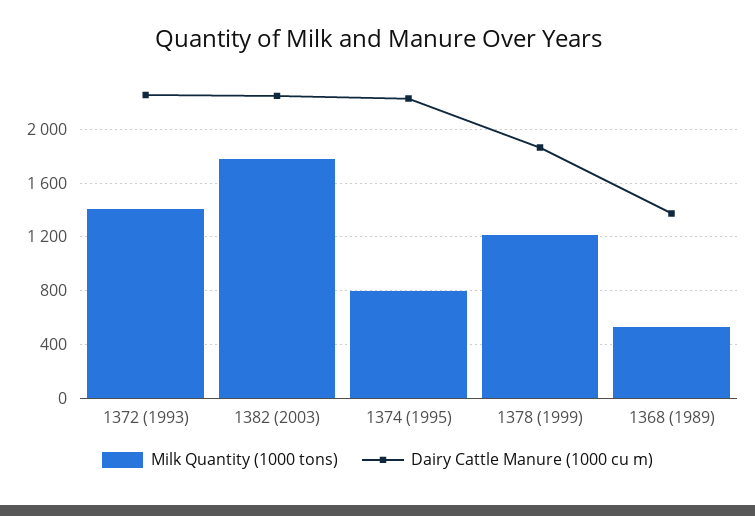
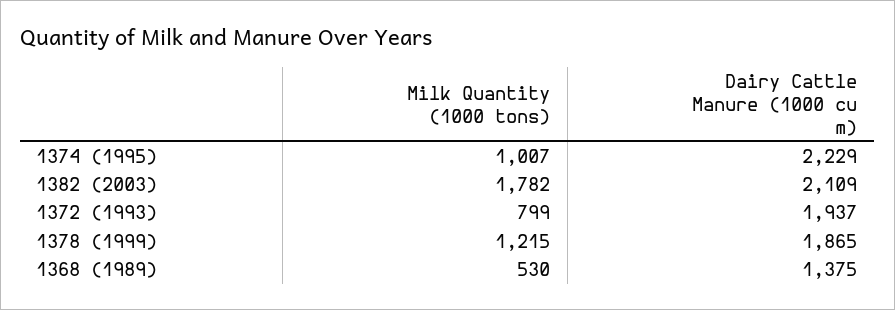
Milk Quantity (1000 tons), 1372 (1993): 1400 -> 799
Dairy Cattle Manure (1000 cu m), 1372 (1993): 2250 -> 1937
Dairy Cattle Manure (1000 cu m), 1382 (2003): 2250 -> 2109
Milk Quantity (1000 tons), 1374 (1995): 800 -> 1007

